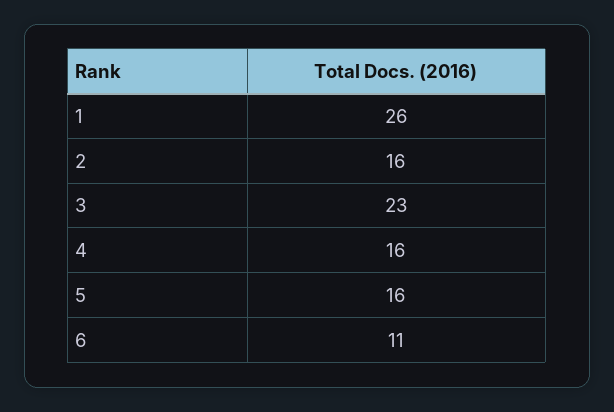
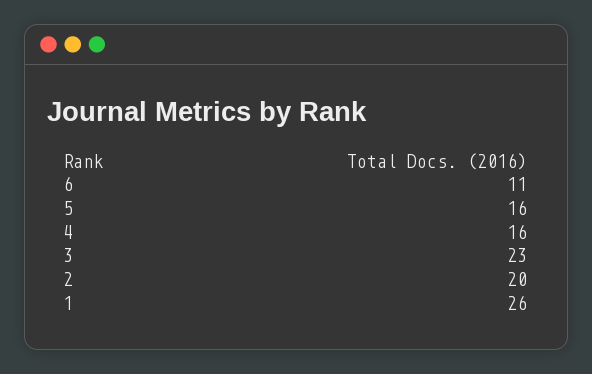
2: 16 -> 20

